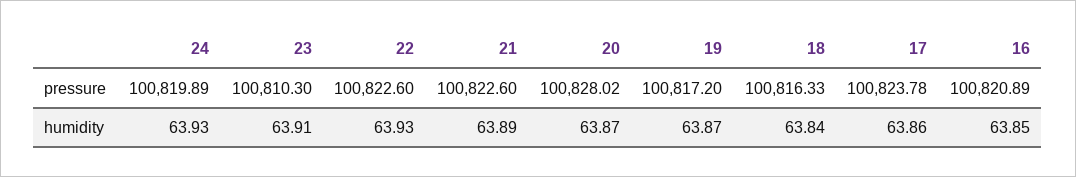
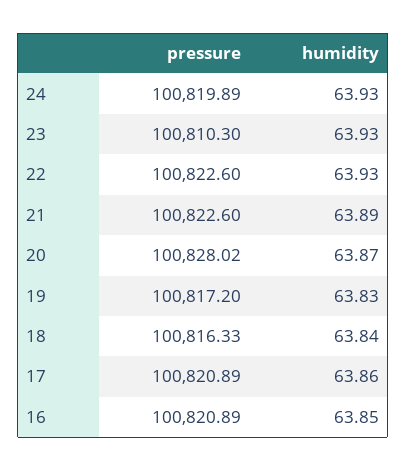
17, pressure: 100823.78 -> 100820.89
23, humidity: 63.91 -> 63.93
19, humidity: 63.87 -> 63.83

